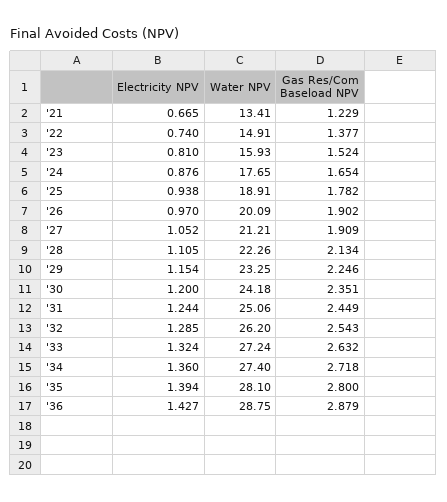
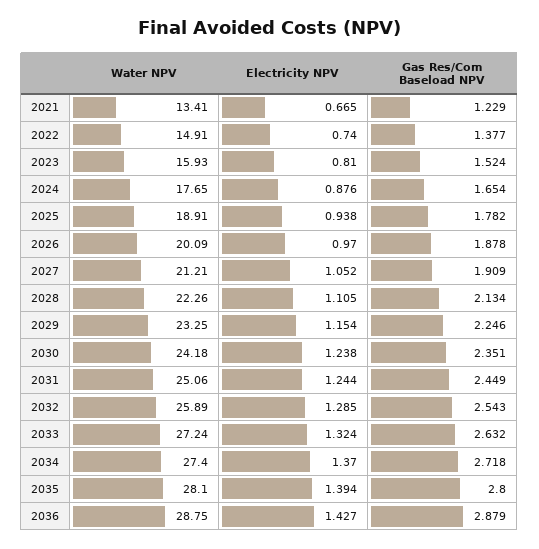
Gas Res/Com Baseload NPV, '26: 1.902 -> 1.878
Electricity NPV, '30: 1.2 -> 1.238
Water NPV, '32: 26.2 -> 25.89
Electricity NPV, '34: 1.36 -> 1.37

